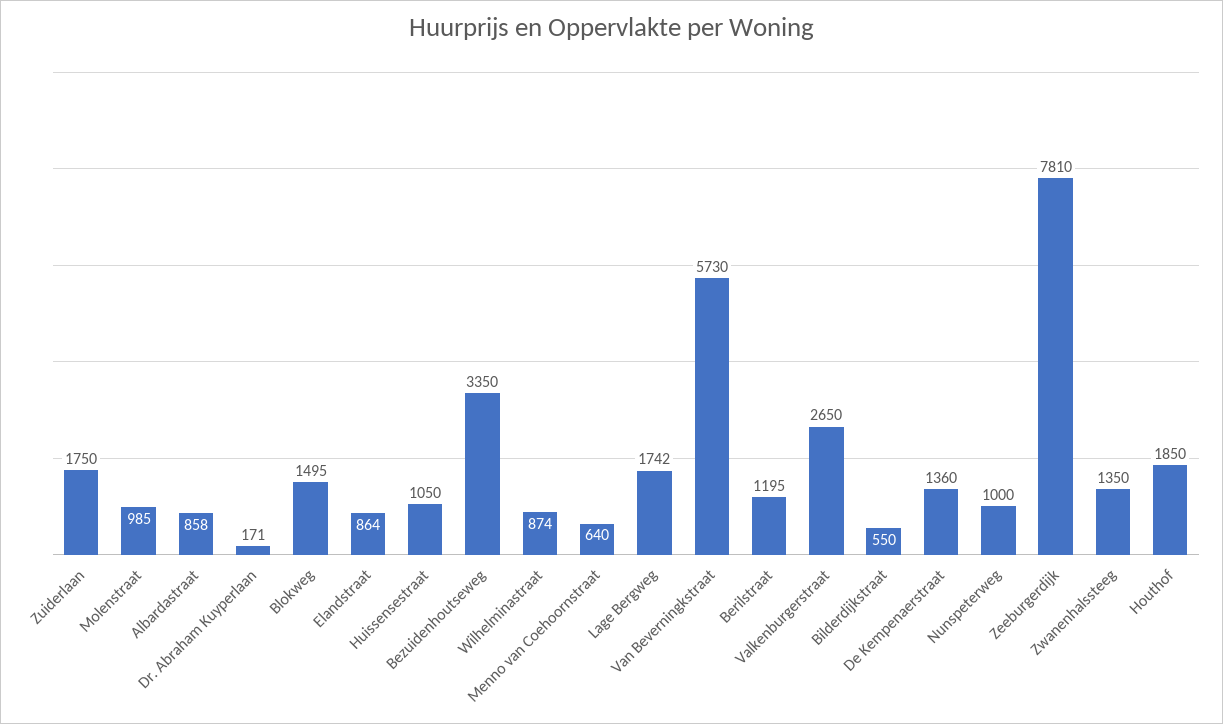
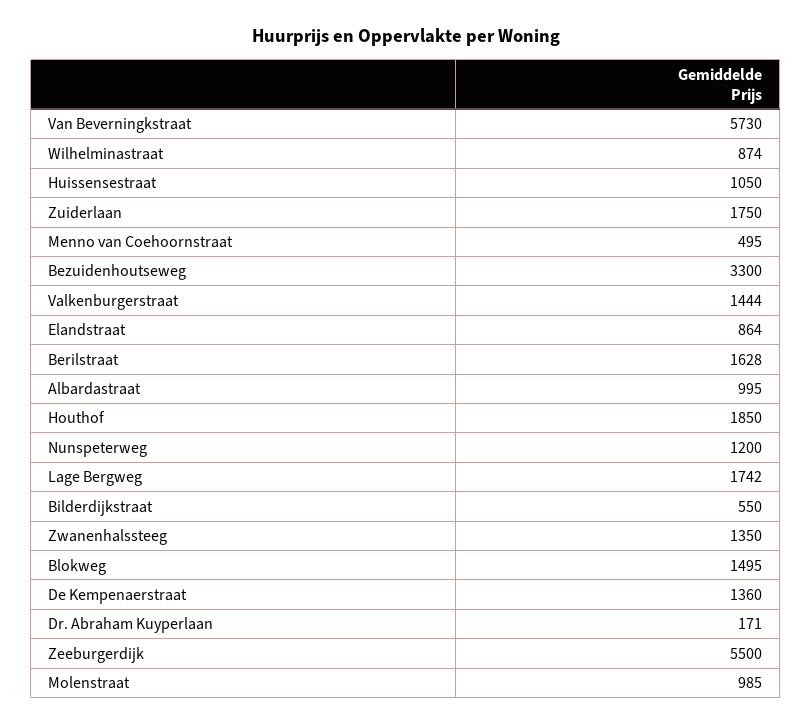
Albardastraat: 858 -> 995
Bezuidenhoutseweg: 3350 -> 3300
Menno van Coehoornstraat: 640 -> 495
Berilstraat: 1195 -> 1628
Valkenburgerstraat: 2650 -> 1444
Nunspeterweg: 1000 -> 1200
Zeeburgerdijk: 7810 -> 5500

